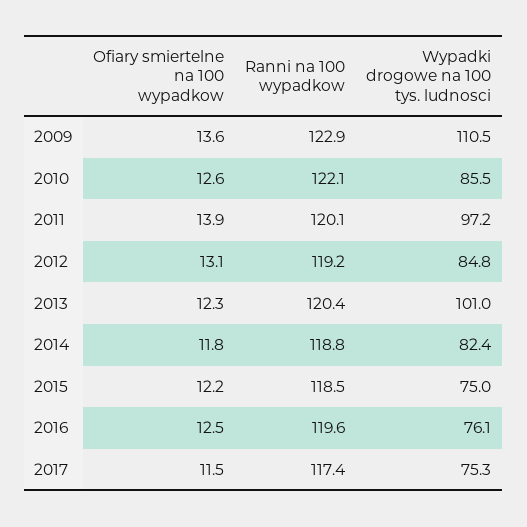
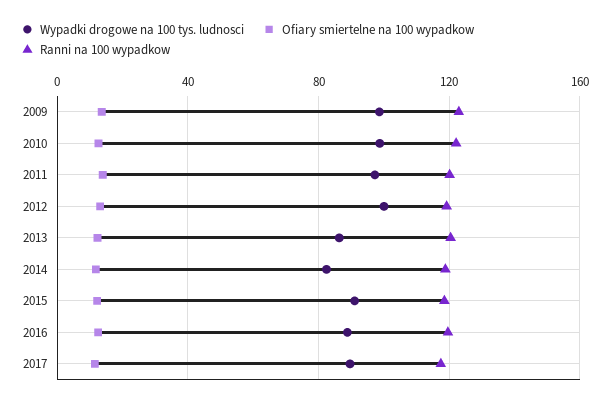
Wypadki drogowe na 100 tys. ludnosci, 2009: 110.5 -> 100
Wypadki drogowe na 100 tys. ludnosci, 2010: 85.5 -> 100
Wypadki drogowe na 100 tys. ludnosci, 2012: 84.8 -> 100
Wypadki drogowe na 100 tys. ludnosci, 2013: 101 -> 85
Wypadki drogowe na 100 tys. ludnosci, 2015: 75 -> 90
Wypadki drogowe na 100 tys. ludnosci, 2016: 76.1 -> 90
Wypadki drogowe na 100 tys. ludnosci, 2017: 75.3 -> 90

